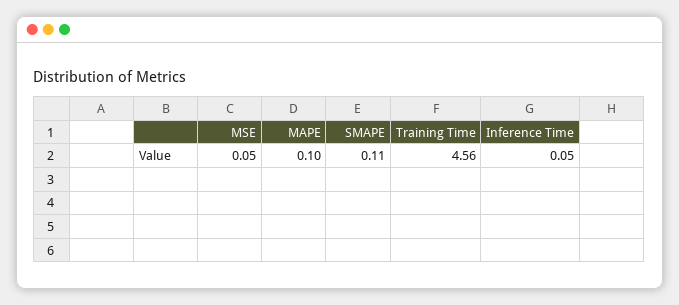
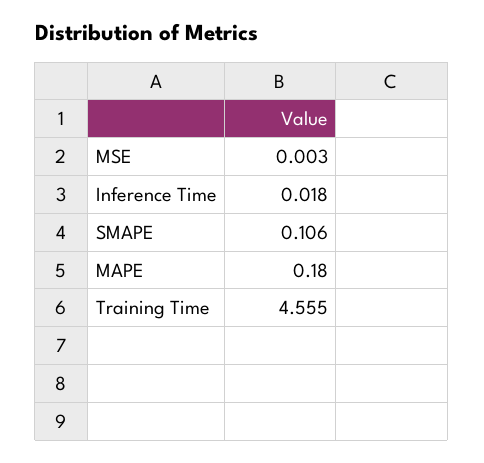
MSE: 0.05 -> 0.003
MAPE: 0.1 -> 0.18
Inference Time: 0.05 -> 0.018

